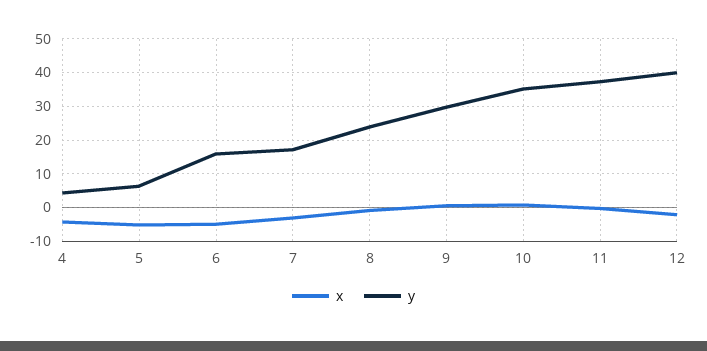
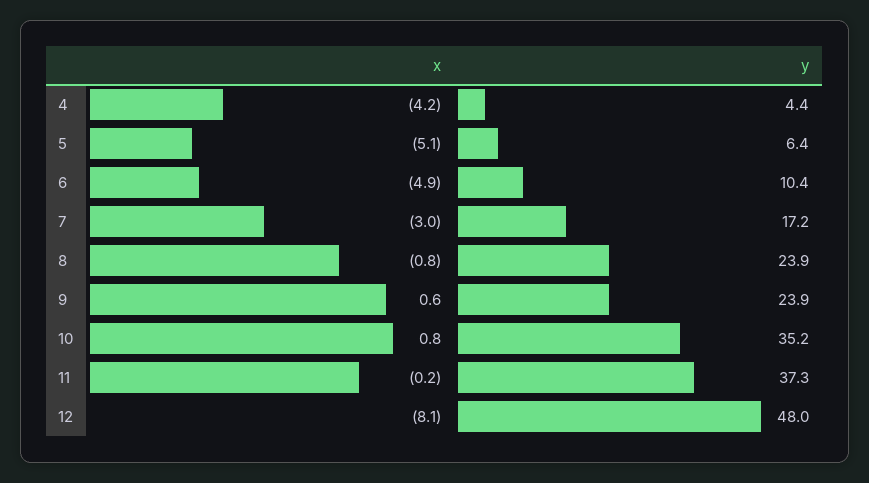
y, 6: 16 -> 10.4
y, 9: 30 -> 23.9
x, 12: -2 -> -8.1
y, 12: 40 -> 48

